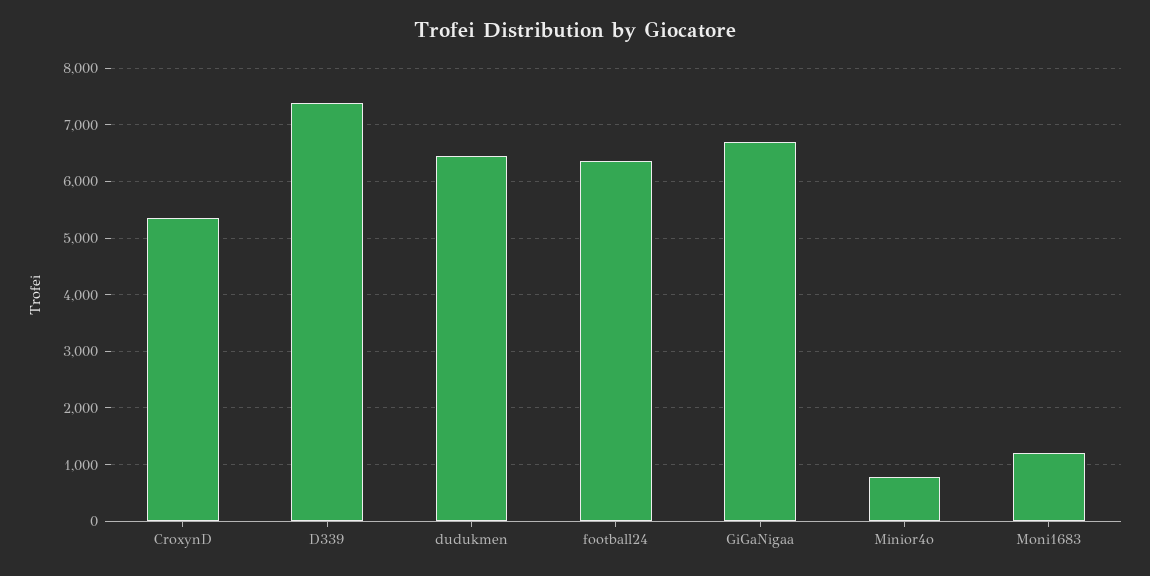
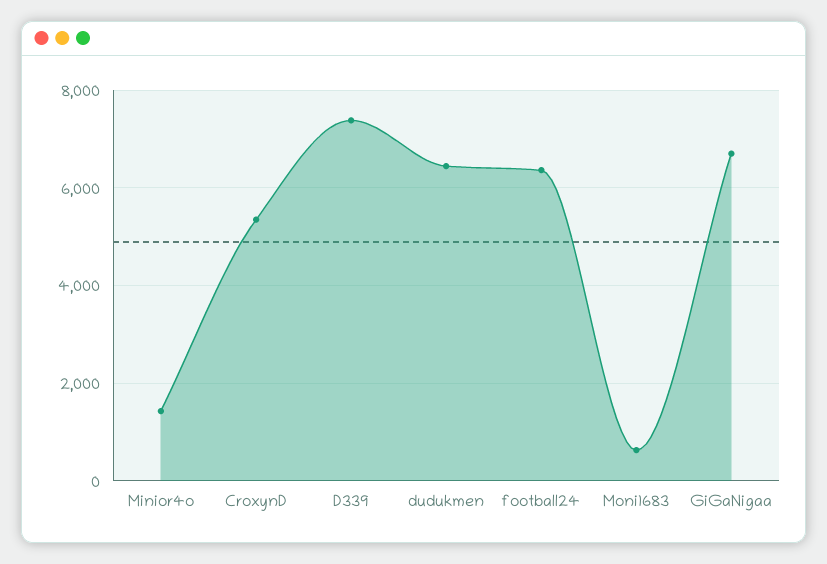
Minior4o: 800 -> 1400
Moni1683: 1200 -> 600

